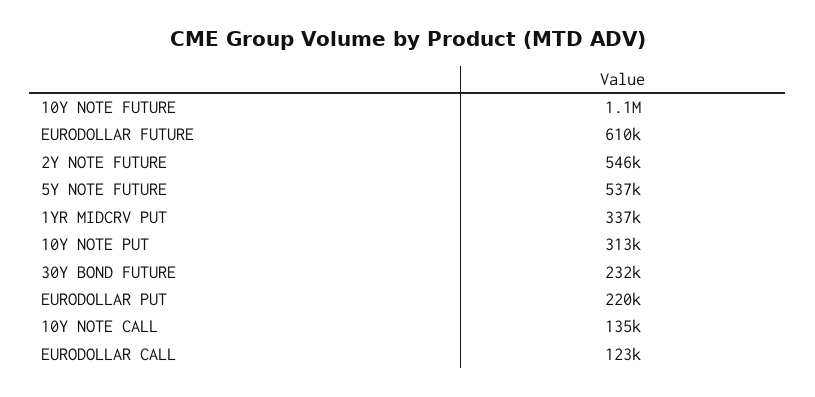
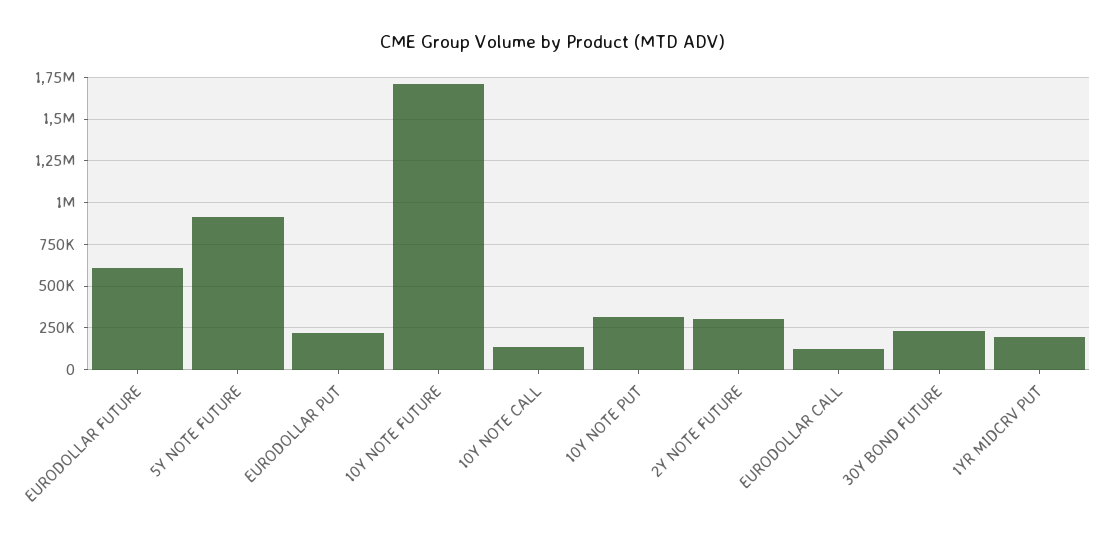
10Y NOTE FUTURE: 1100000 -> 1700000
2Y NOTE FUTURE: 546000 -> 300000
5Y NOTE FUTURE: 537000 -> 900000
1YR MIDCRV PUT: 337000 -> 200000

